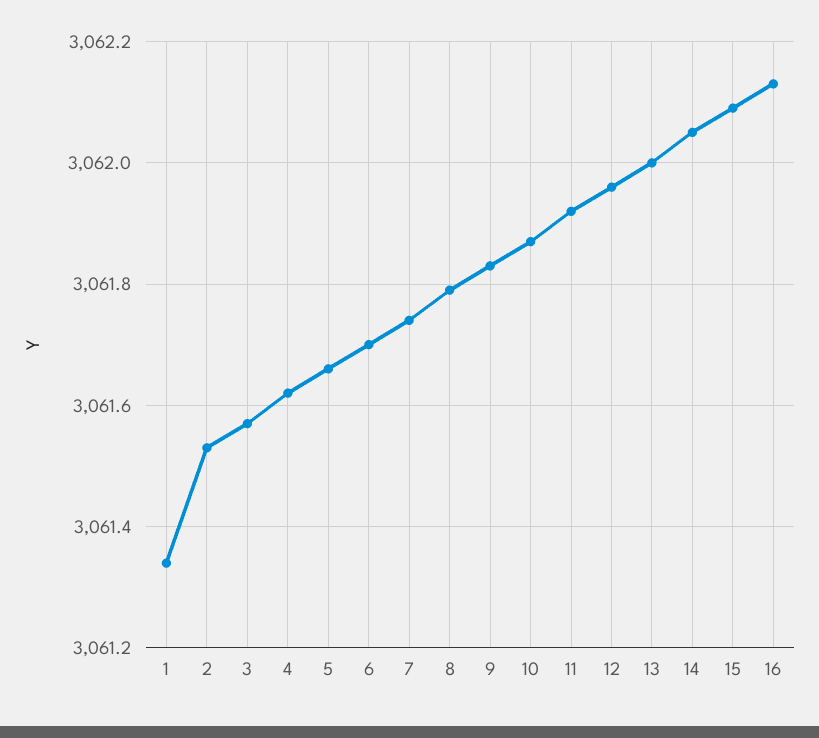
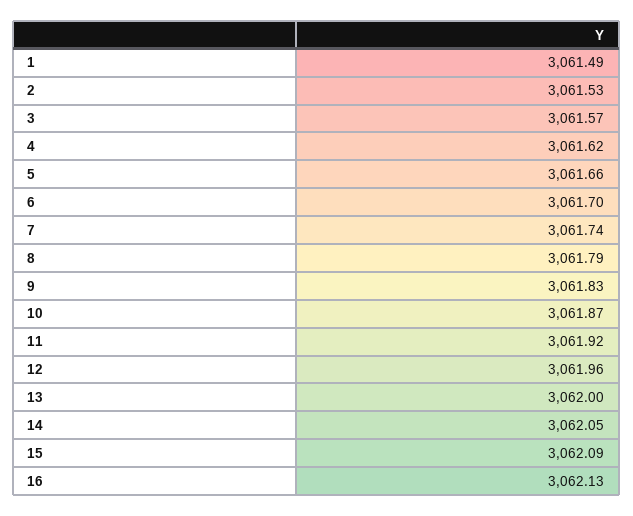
1: 3061.35 -> 3061.49

